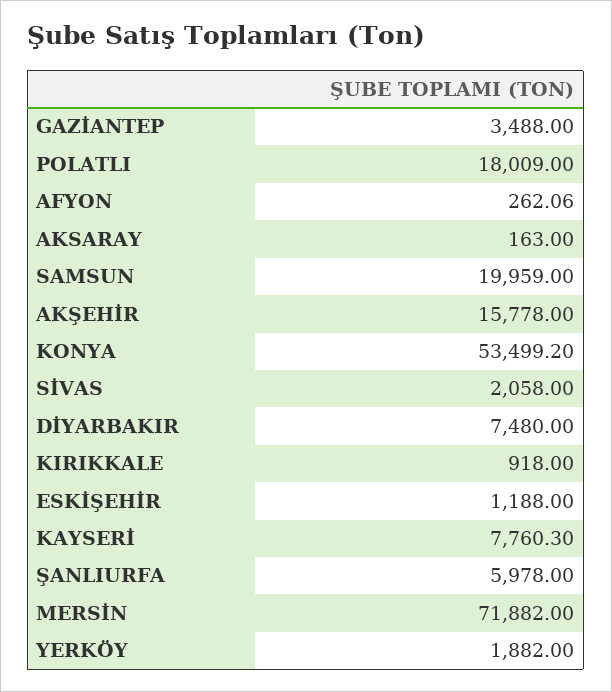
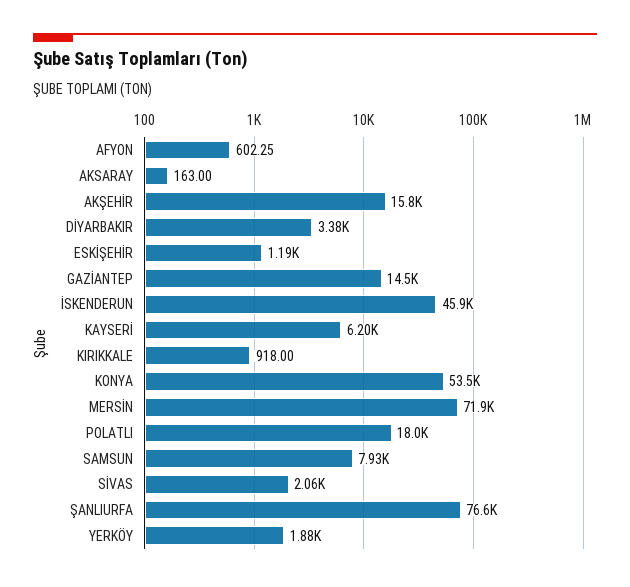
GAZİANTEP: 3488 -> 14500
AFYON: 262.06 -> 602.25
SAMSUN: 19959 -> 7930
DİYARBAKIR: 7480 -> 3380
KAYSERİ: 7760.3 -> 6200
ŞANLIURFA: 5978 -> 76600
İSKENDERUN: none -> 45900

